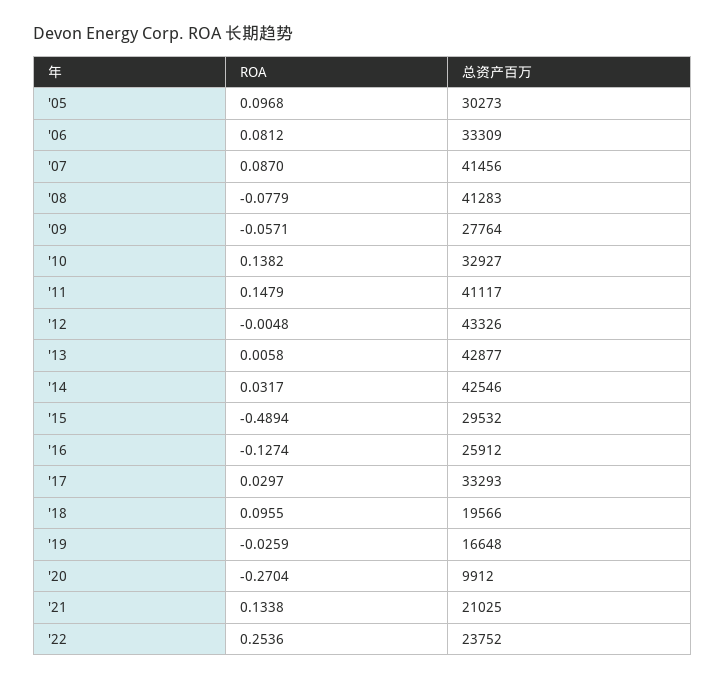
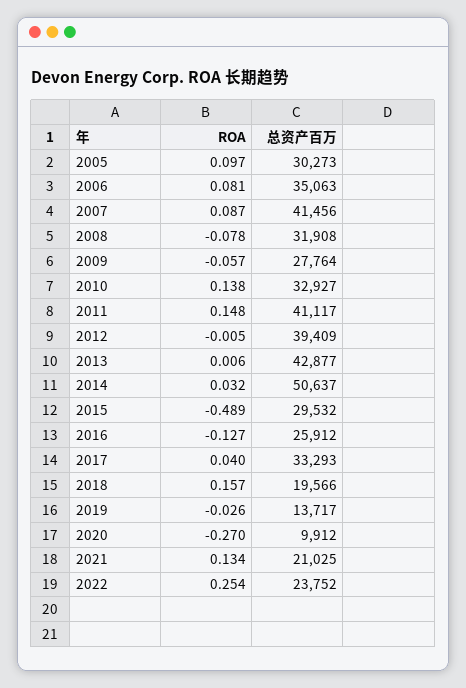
总资产百万, '06: 33309 -> 35063
总资产百万, '08: 41283 -> 31908
总资产百万, '12: 43326 -> 39409
总资产百万, '14: 42546 -> 50637
ROA, '17: 0.0297 -> 0.04
ROA, '18: 0.0955 -> 0.157
总资产百万, '19: 16648 -> 13717

